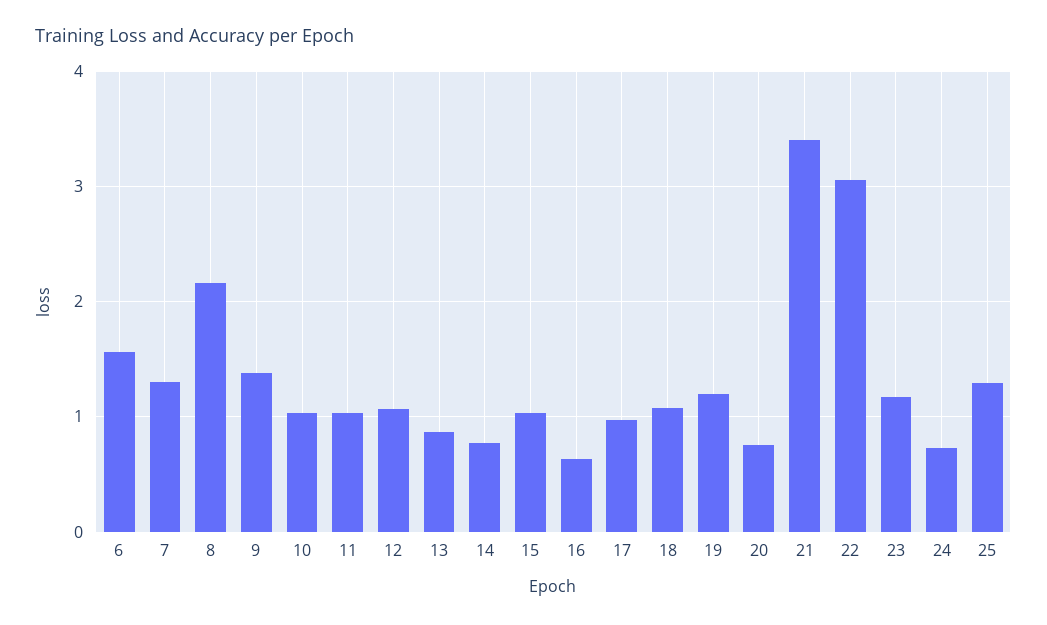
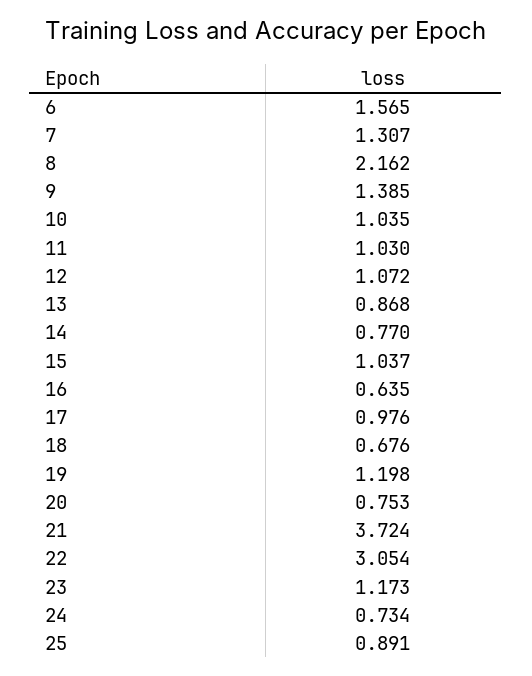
18: 1.1 -> 0.676
21: 3.4 -> 3.724
25: 1.3 -> 0.891

